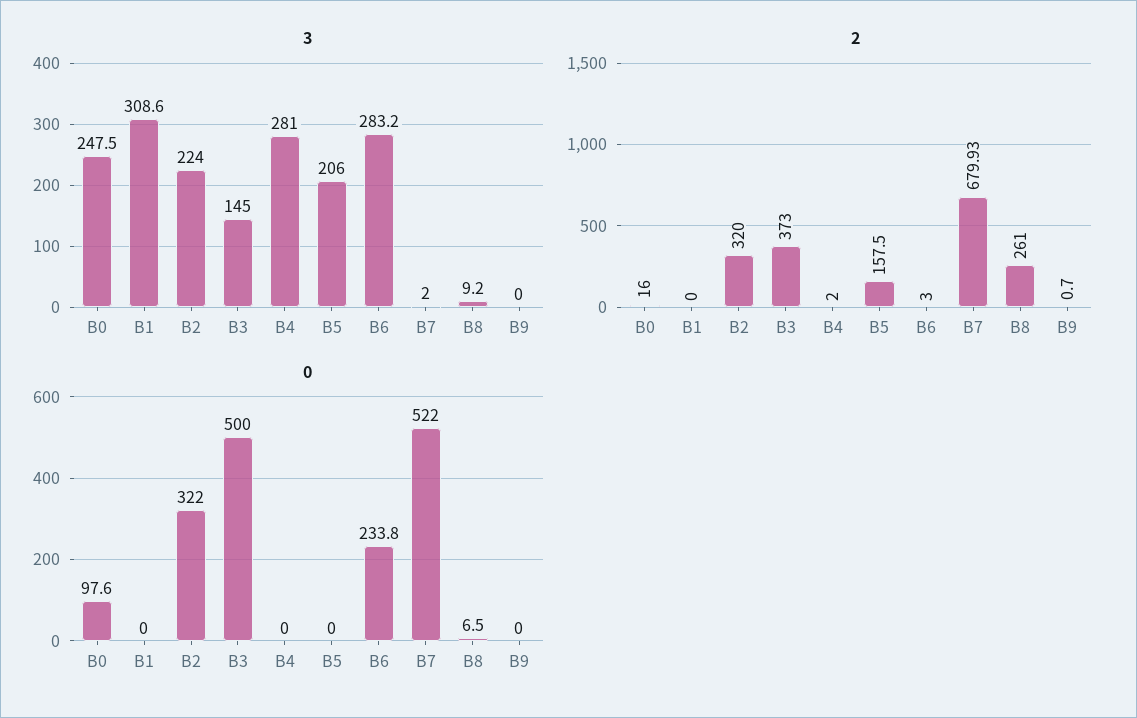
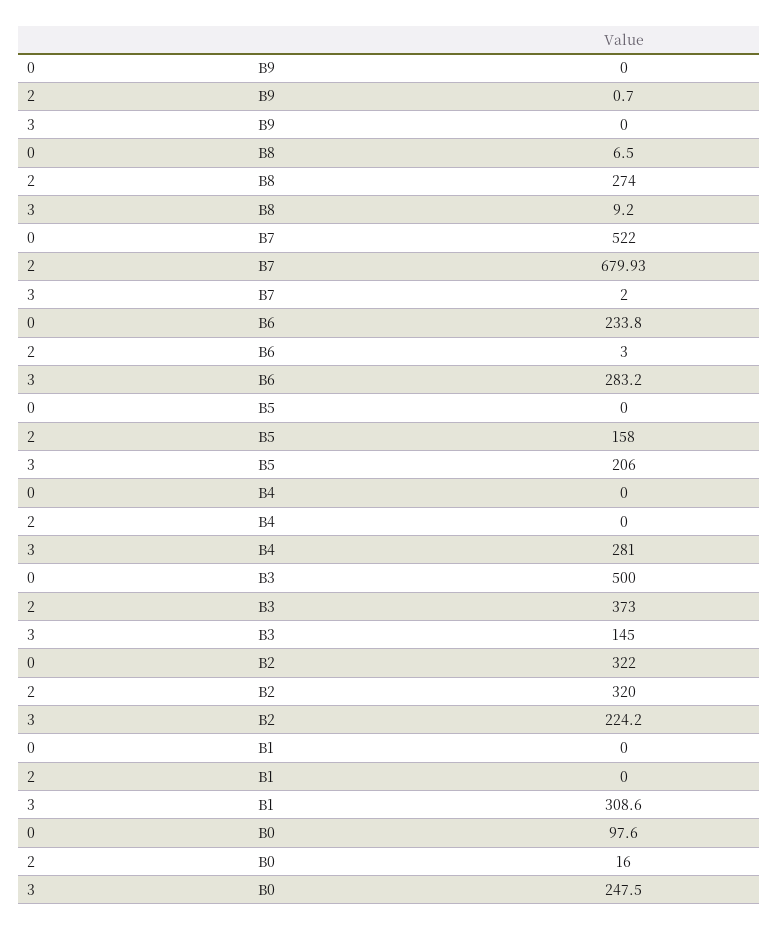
3, B2: 224 -> 224.2
2, B4: 2 -> 0
2, B5: 157.5 -> 158
2, B8: 261 -> 274

